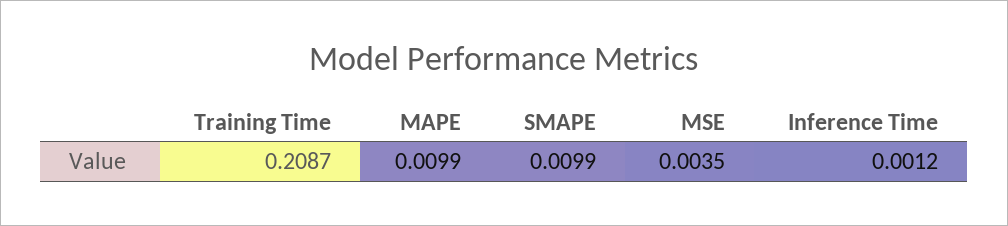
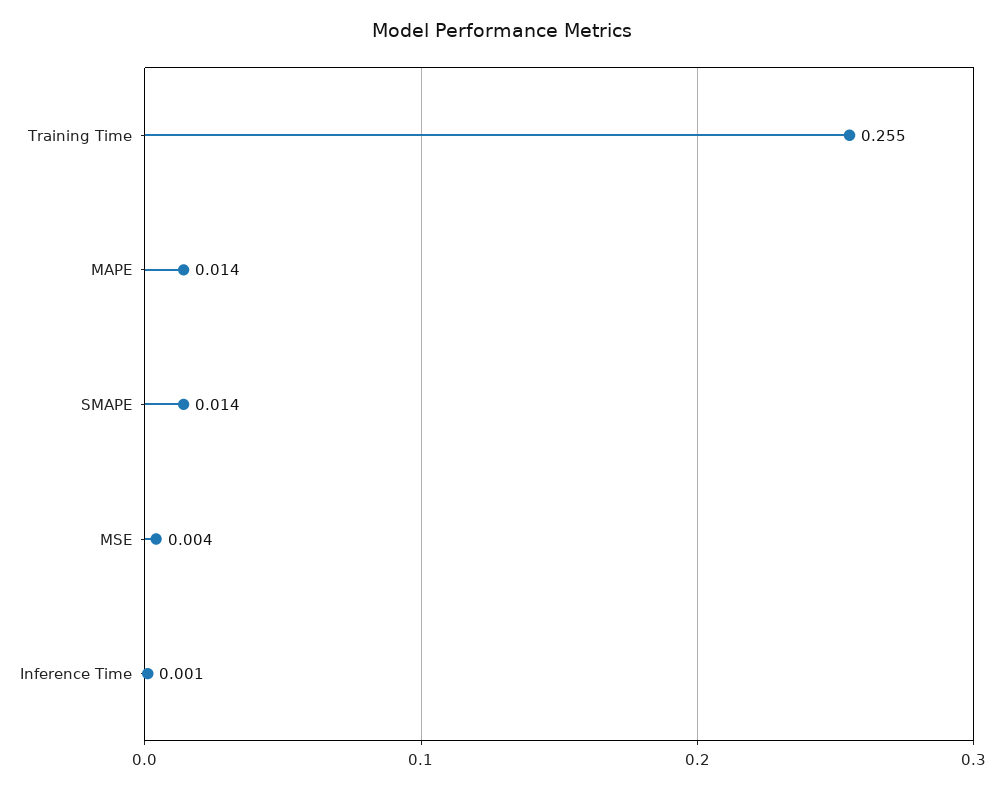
Training Time: 0.2087 -> 0.255
MAPE: 0.0099 -> 0.014
SMAPE: 0.0099 -> 0.014

